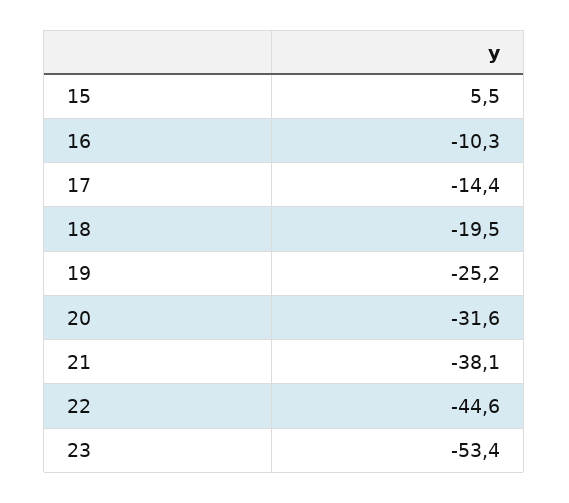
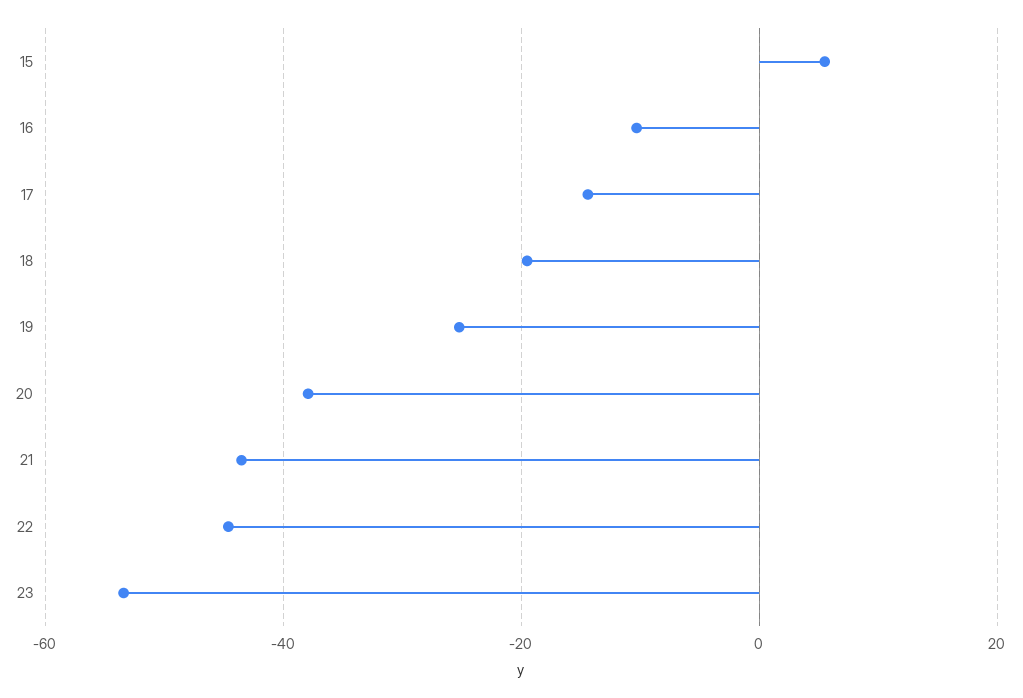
20: -31.6 -> -38
21: -38.1 -> -44

